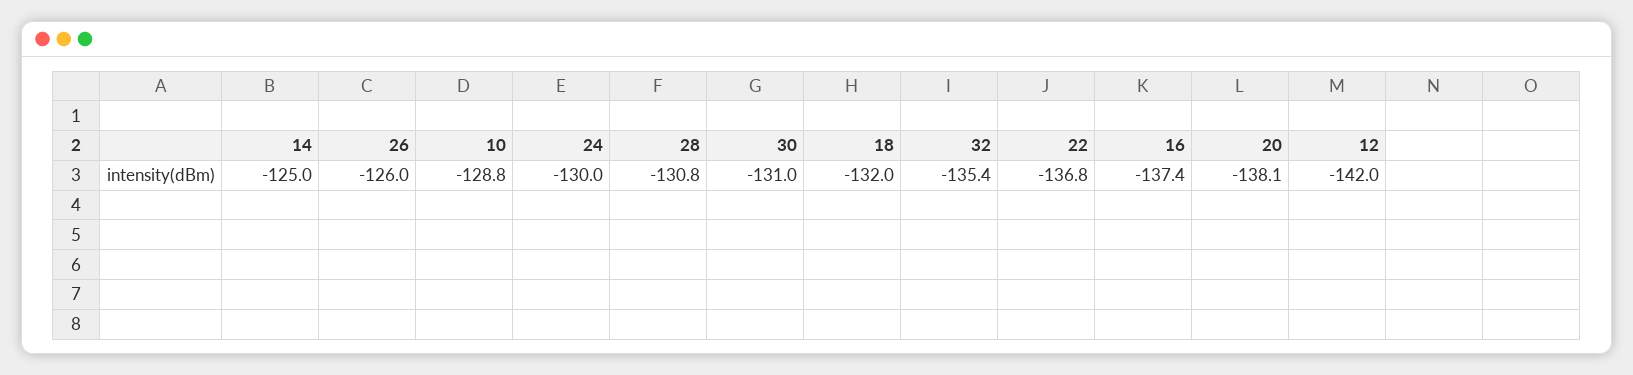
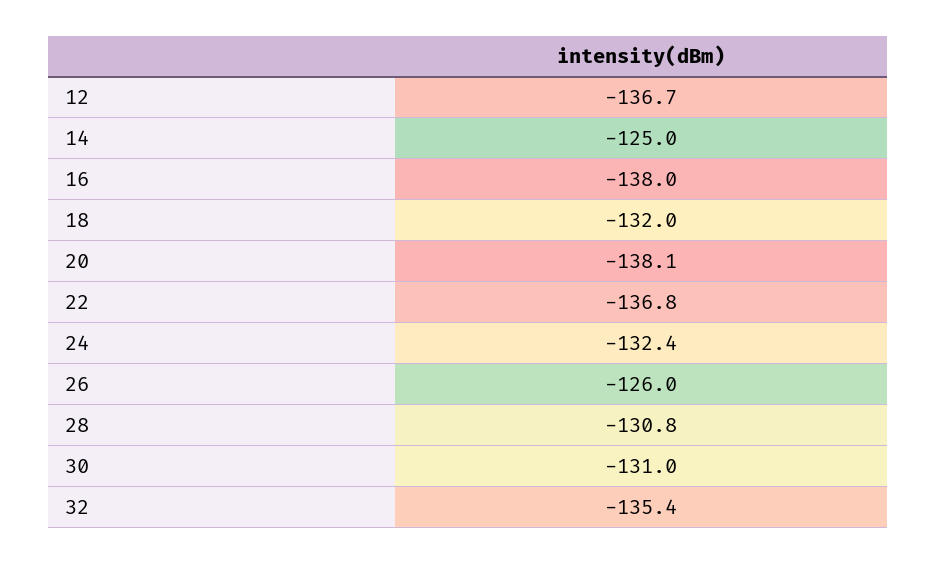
10: -128.8 -> none
24: -130 -> -132.4
16: -137.4 -> -138
12: -142 -> -136.7

